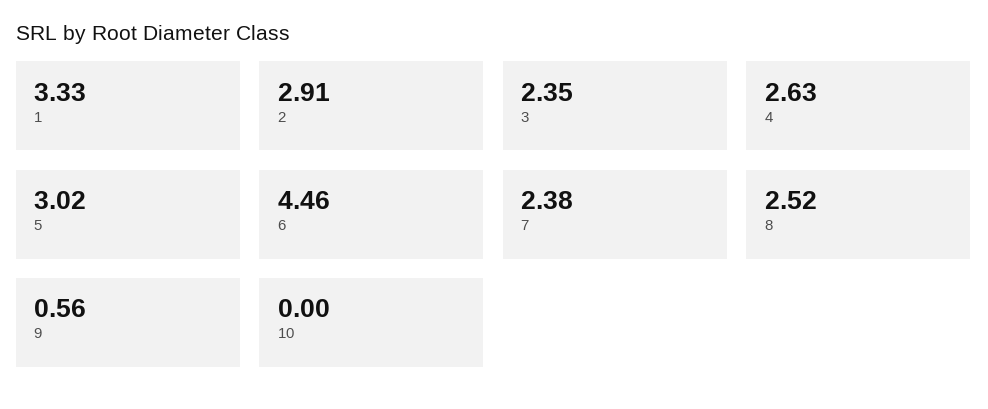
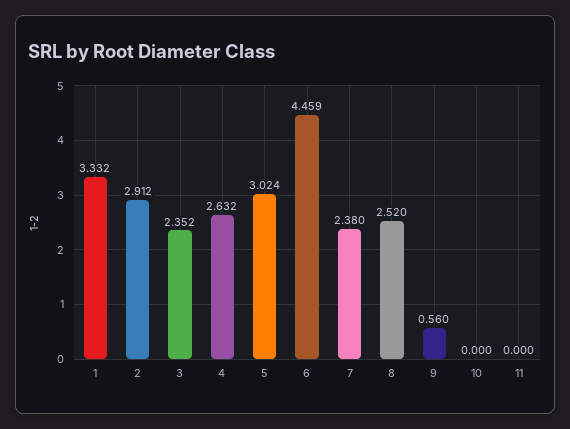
11: none -> 0

